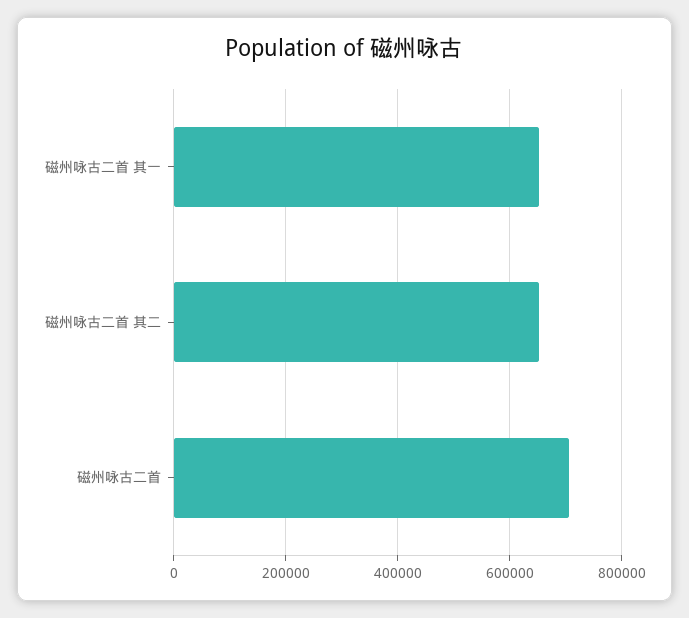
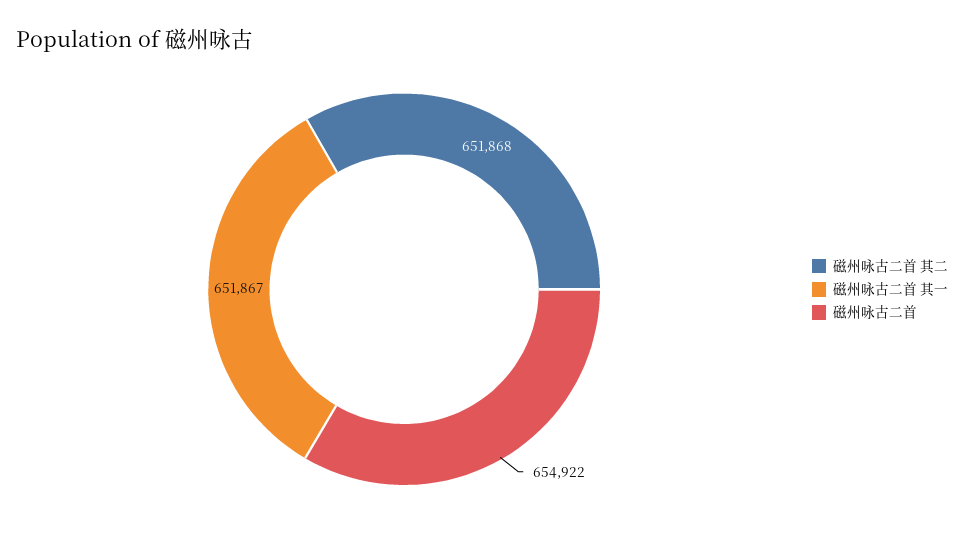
磁州咏古二首: 700000 -> 654922

